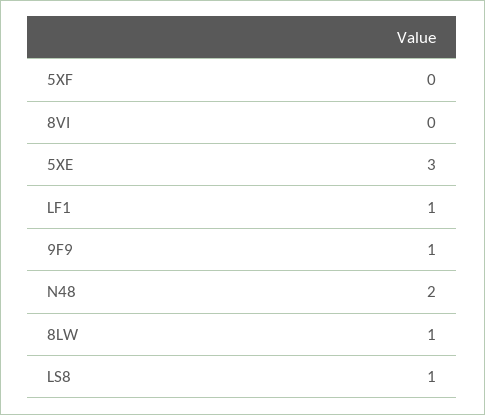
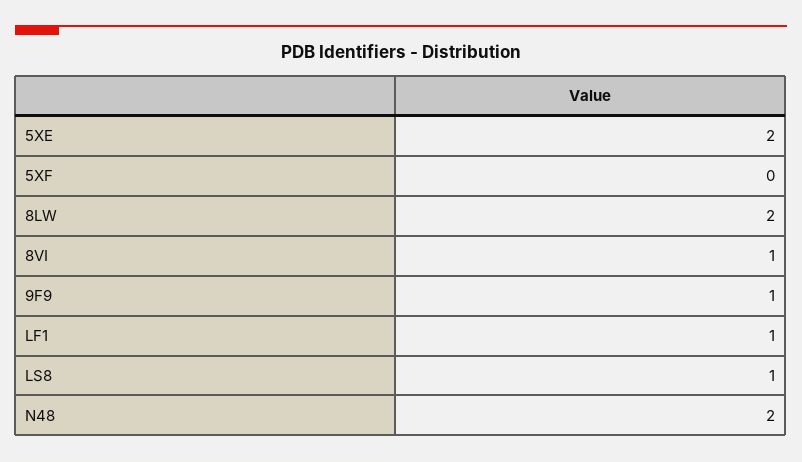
8VI: 0 -> 1
5XE: 3 -> 2
8LW: 1 -> 2

